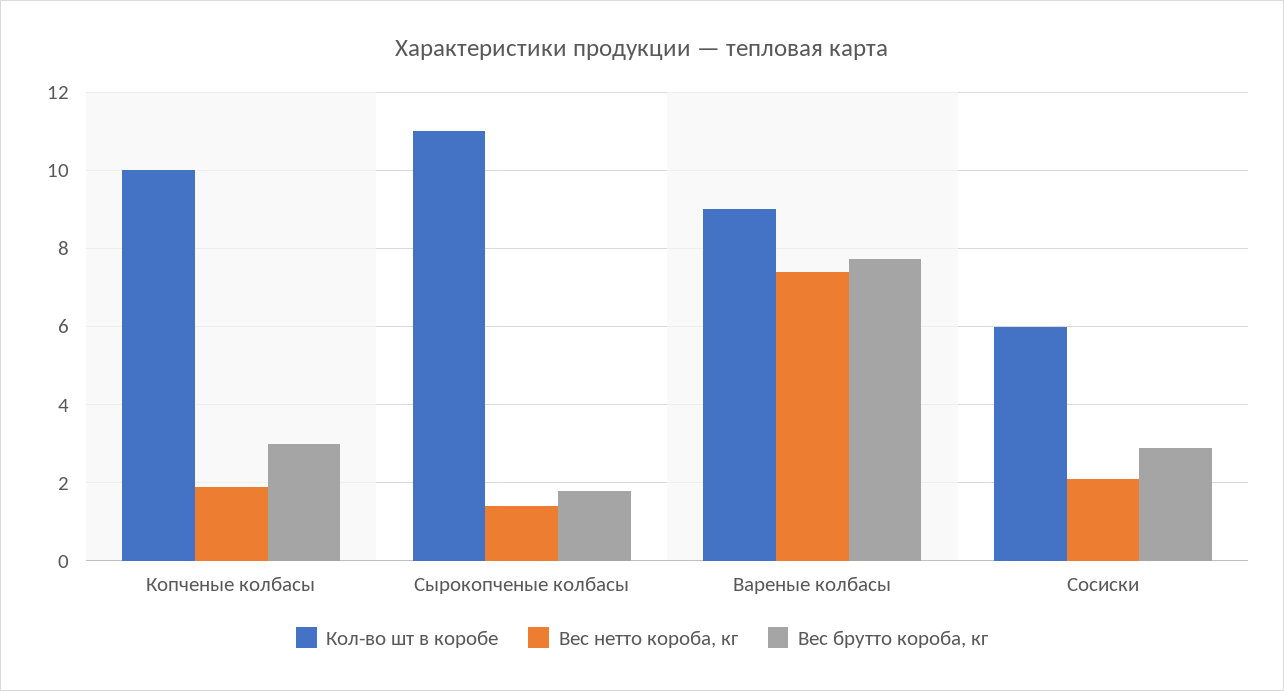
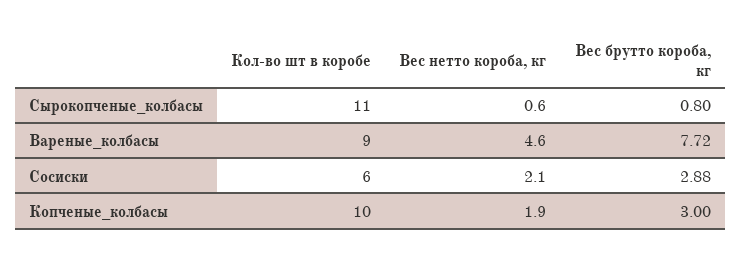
Вес нетто короба, кг, Сырокопченые колбасы: 1.4 -> 0.6
Вес брутто короба, кг, Сырокопченые колбасы: 1.8 -> 0.8
Вес нетто короба, кг, Вареные колбасы: 7.4 -> 4.6

